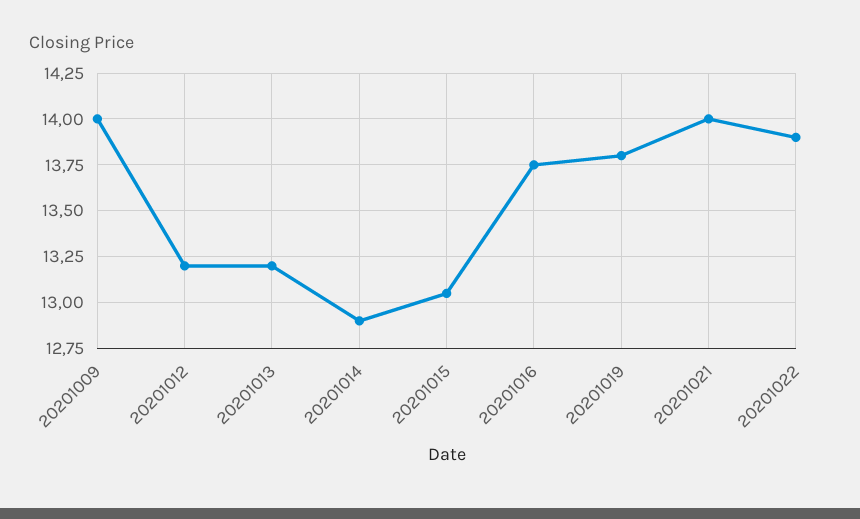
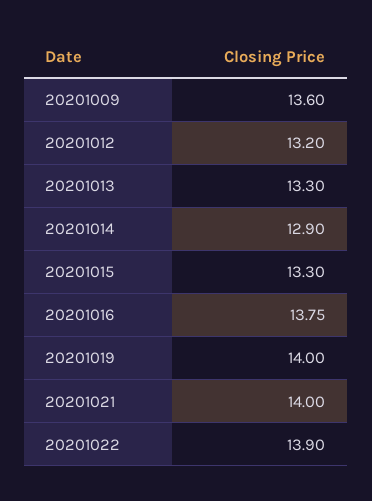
20201009: 14 -> 13.6
20201013: 13.2 -> 13.3
20201015: 13.05 -> 13.3
20201019: 13.8 -> 14

